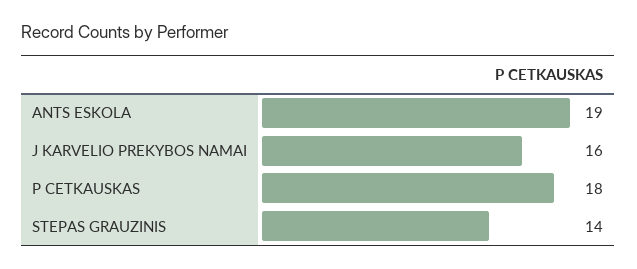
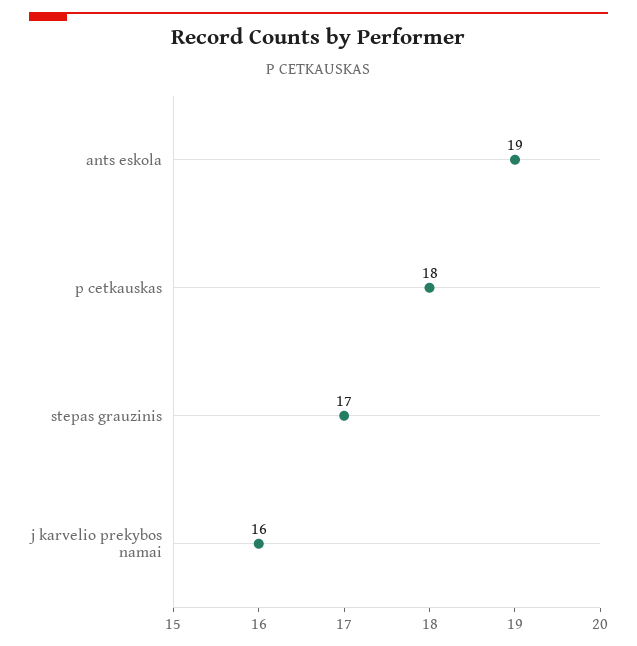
STEPAS GRAUZINIS: 14 -> 17

